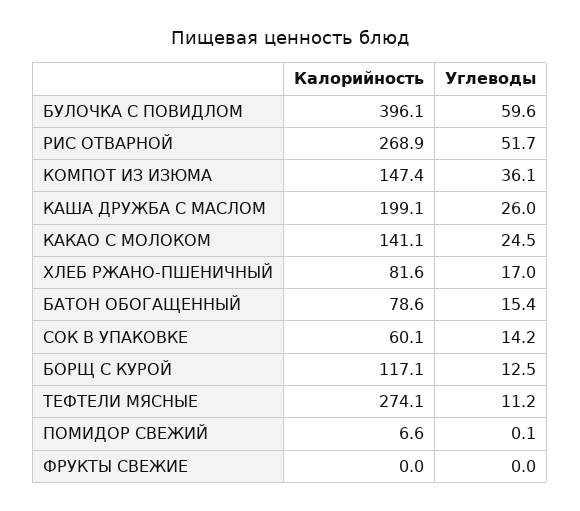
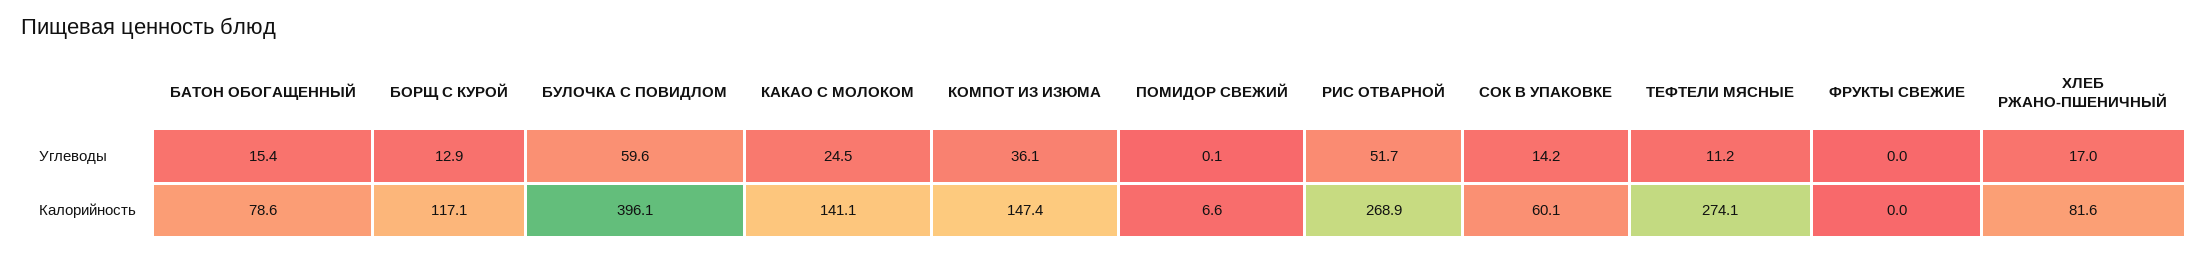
Калорийность, КАША ДРУЖБА С МАСЛОМ: 199.1 -> none
Углеводы, КАША ДРУЖБА С МАСЛОМ: 26 -> none
Углеводы, БОРЩ С КУРОЙ: 12.5 -> 12.9

